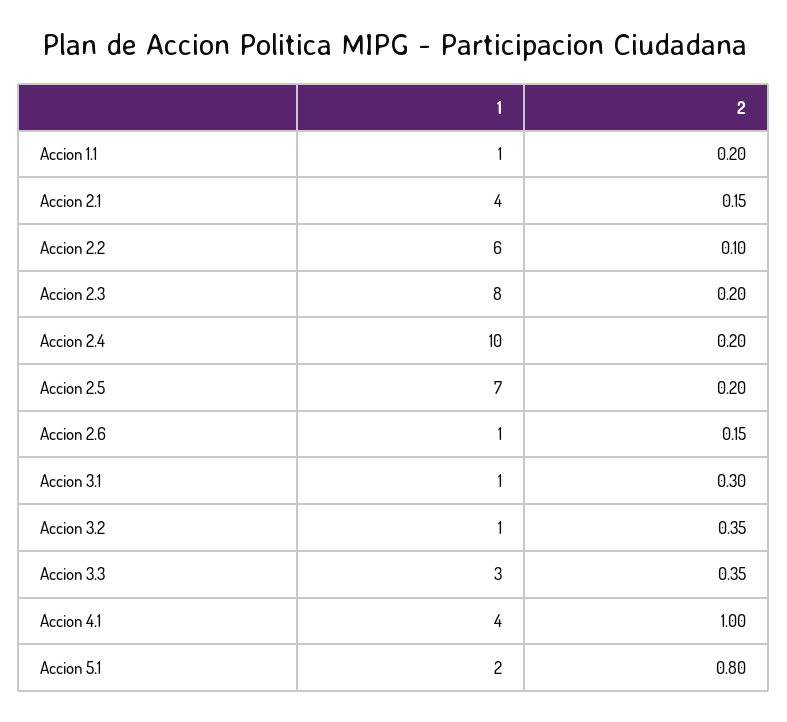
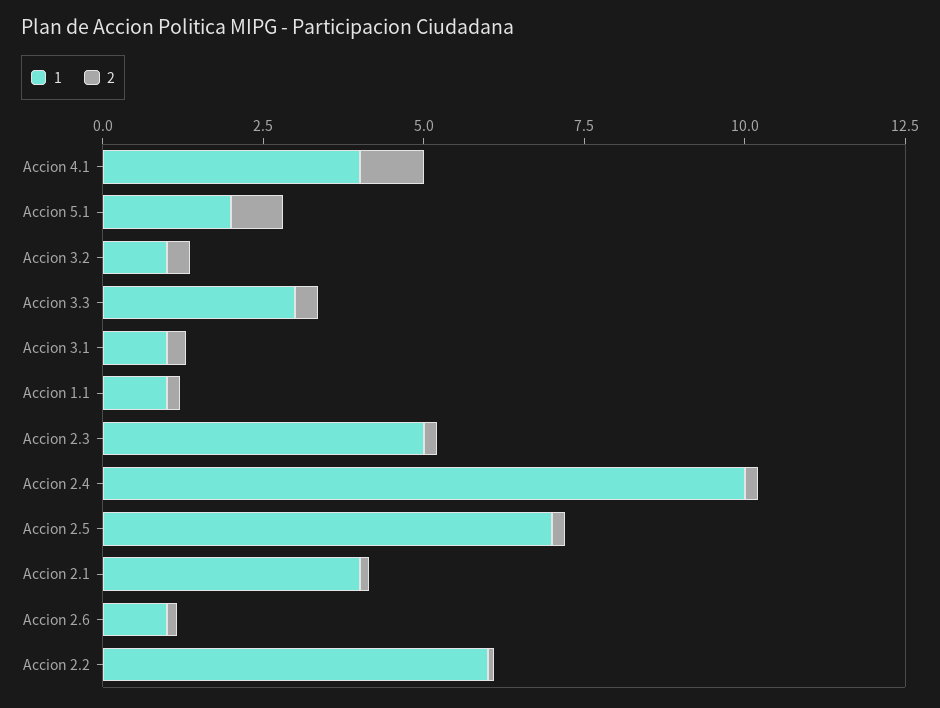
1, Accion 2.3: 8 -> 5

